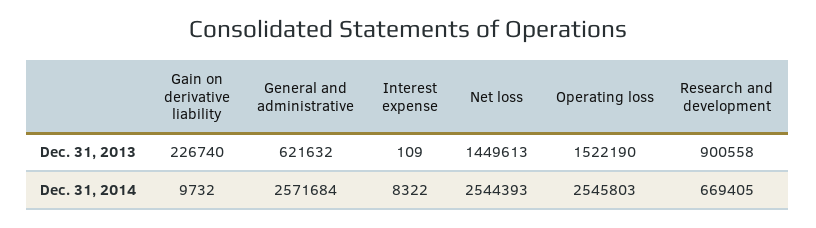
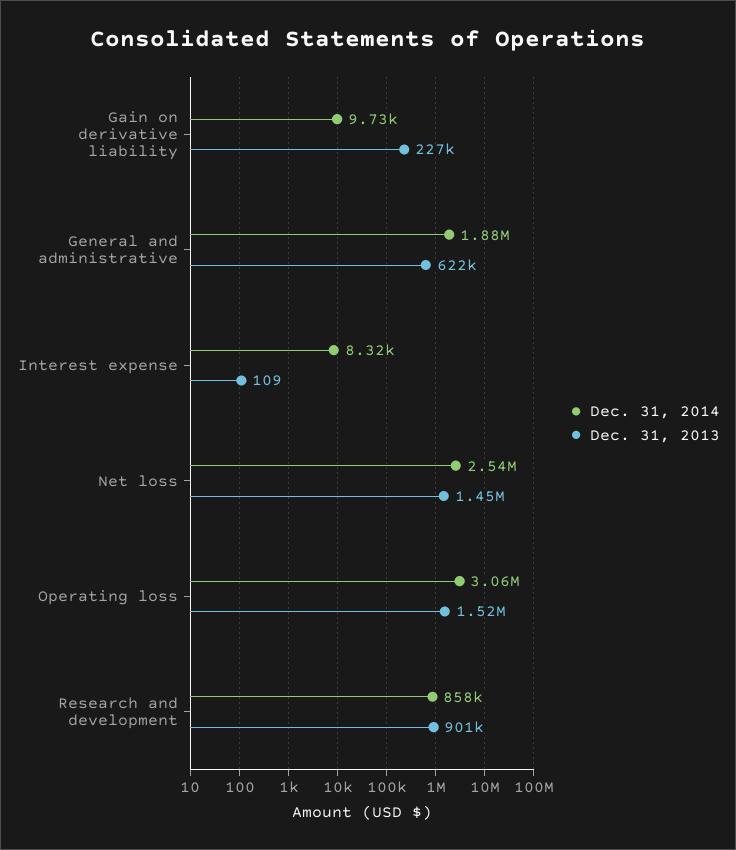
Dec. 31, 2014, General and administrative: 2571684 -> 1880000
Dec. 31, 2014, Operating loss: 2545803 -> 3060000
Dec. 31, 2014, Research and development: 669405 -> 858000

